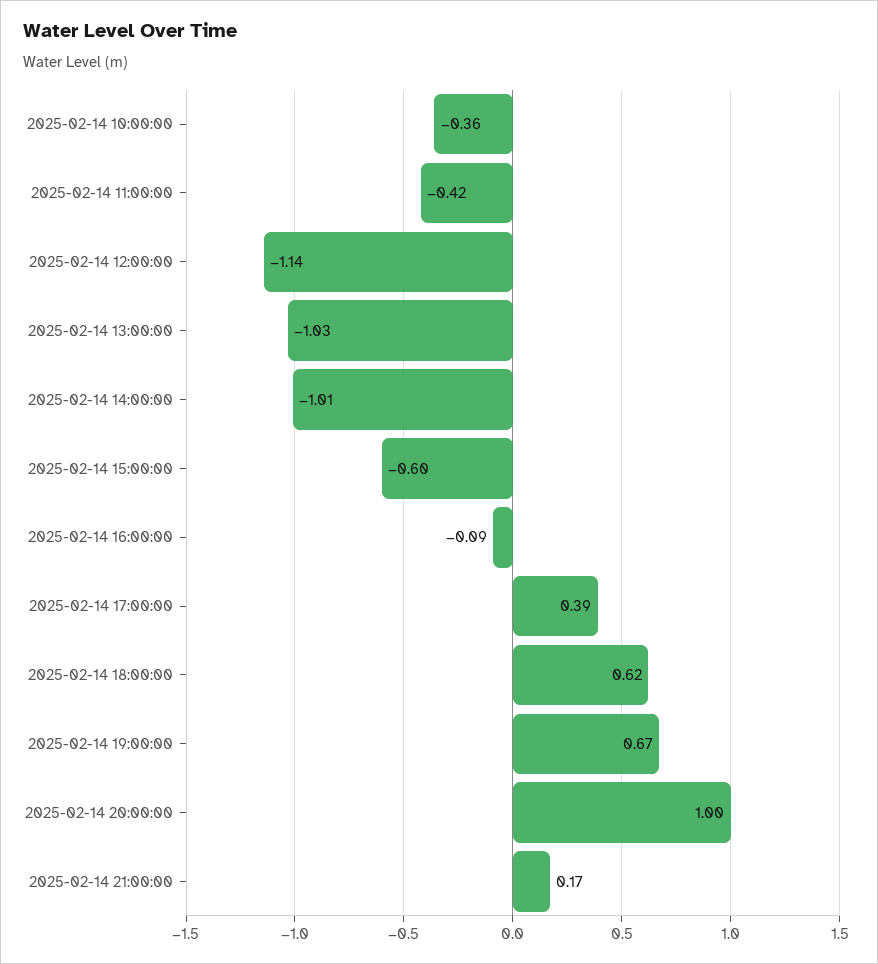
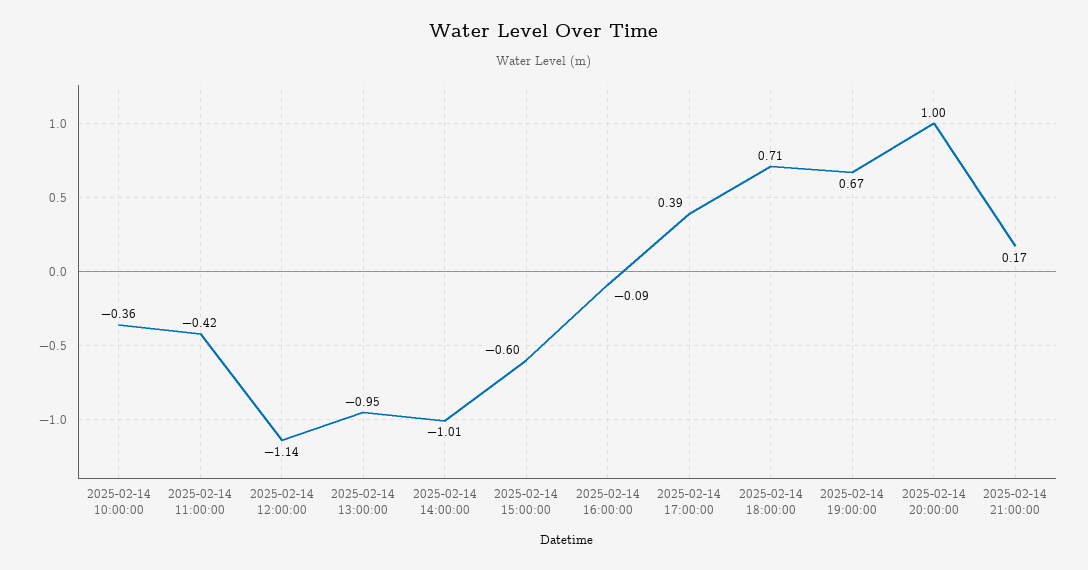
2025-02-14 13:00:00: -1.03 -> -0.95
2025-02-14 18:00:00: 0.62 -> 0.71

